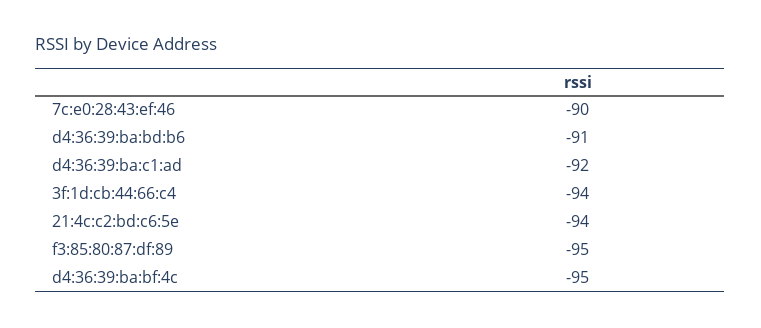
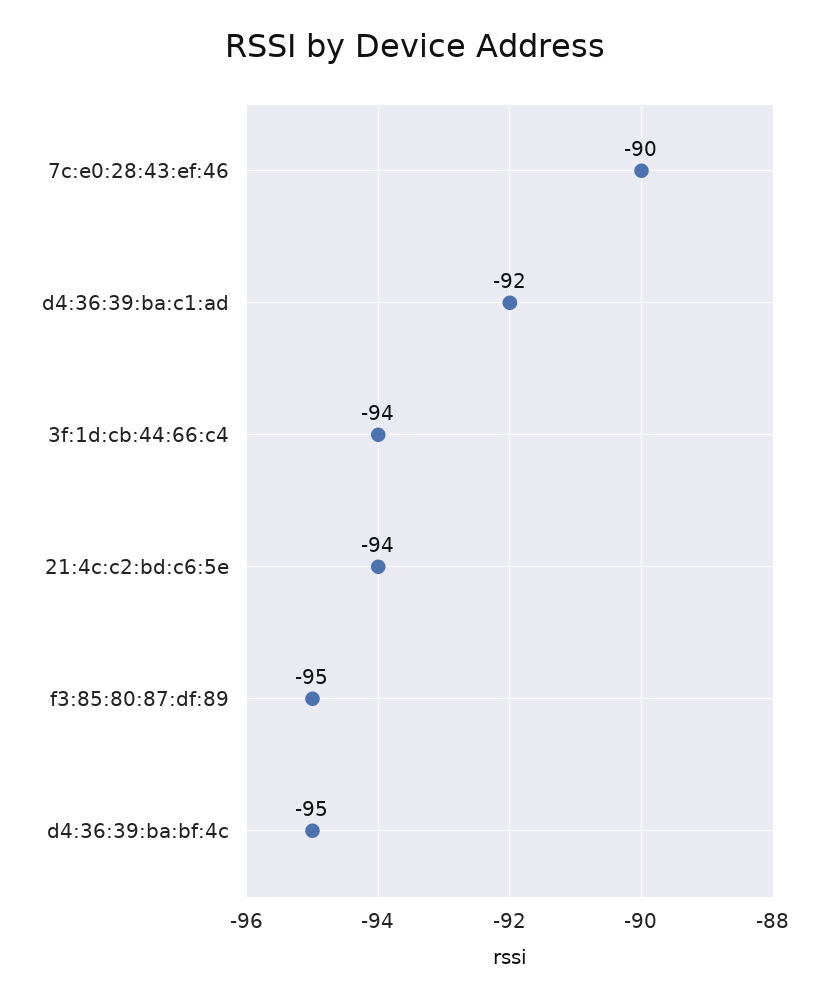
d4:36:39:ba:bd:b6: -91 -> none

